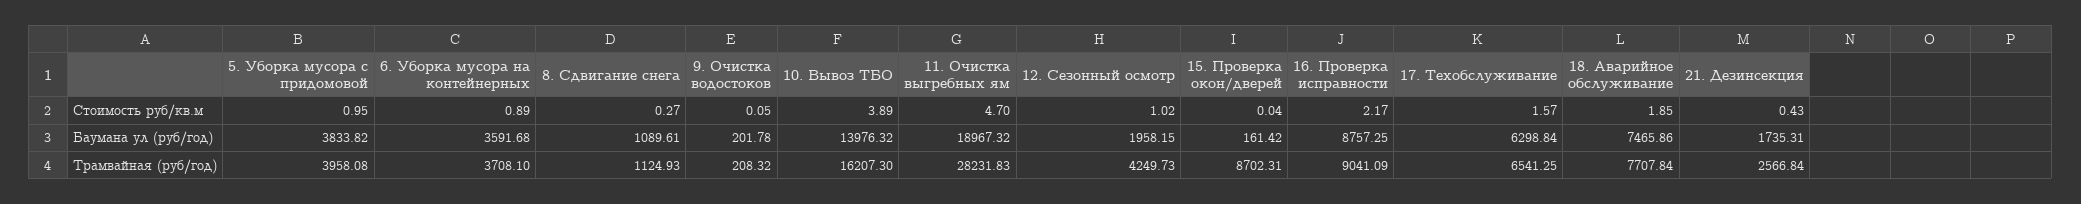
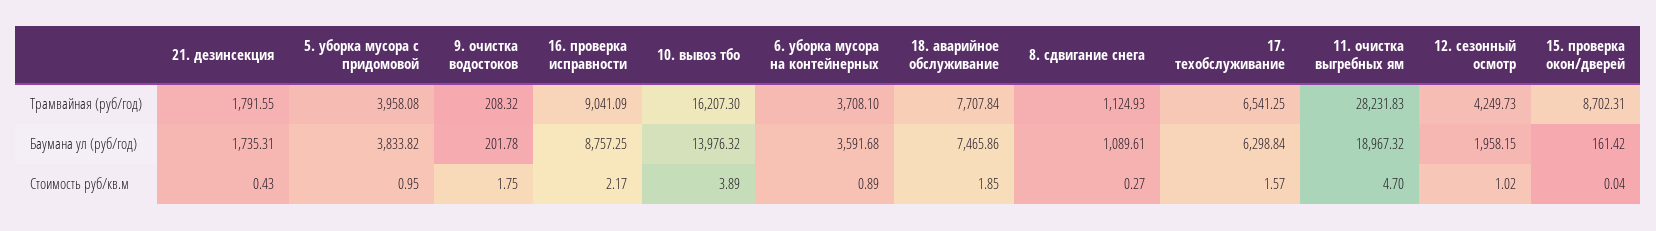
9. Очистка водостоков, Стоимость руб/кв.м: 0.05 -> 1.75
21. Дезинсекция, Трамвайная (руб/год): 2566.84 -> 1791.55

